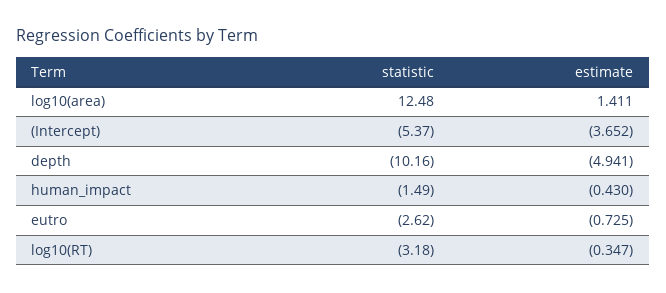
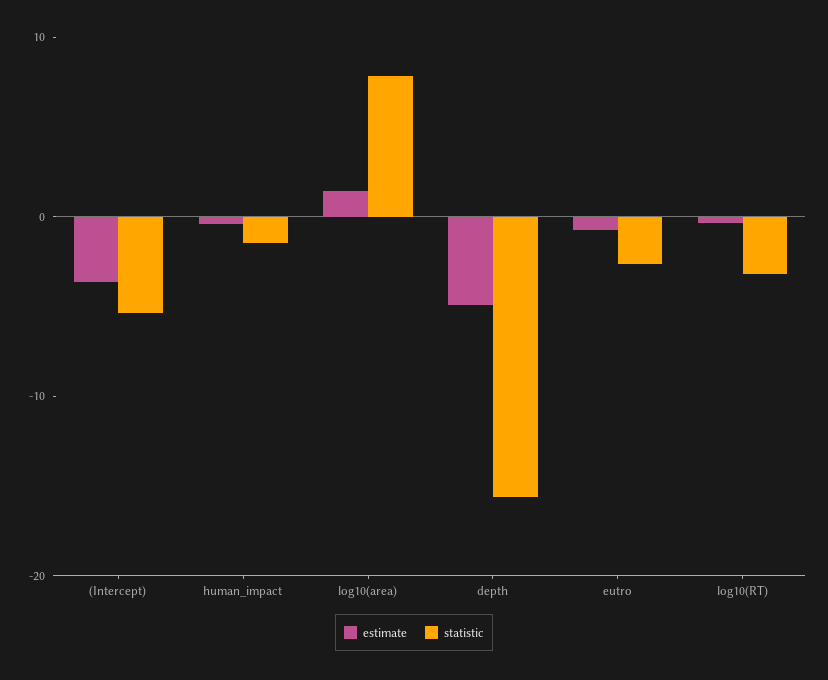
statistic, log10(area): 12.48 -> 8
statistic, depth: -10.16 -> -16

